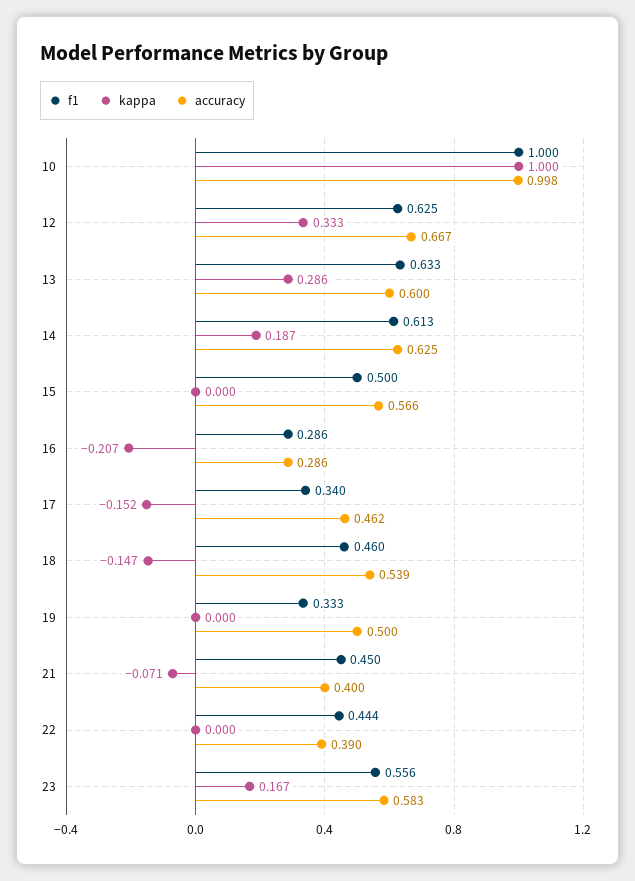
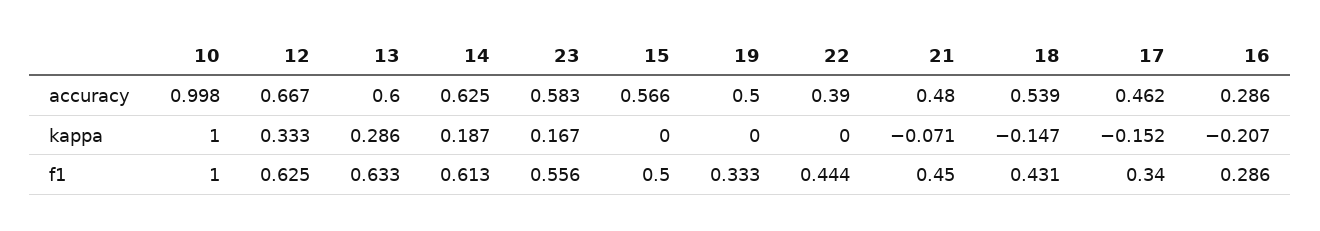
f1, 18: 0.46 -> 0.431
accuracy, 21: 0.4 -> 0.48

